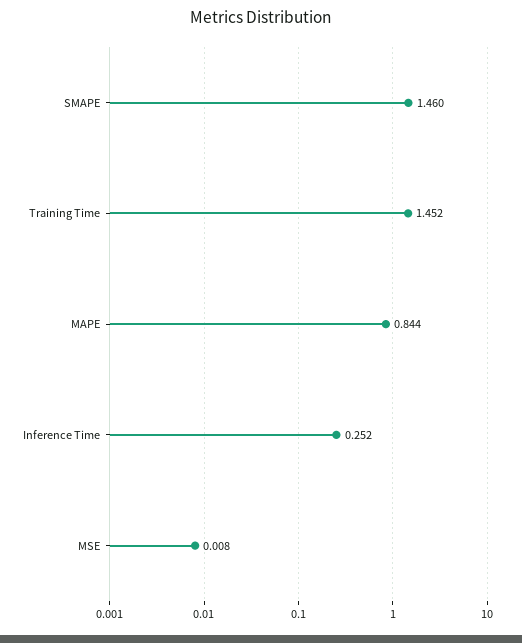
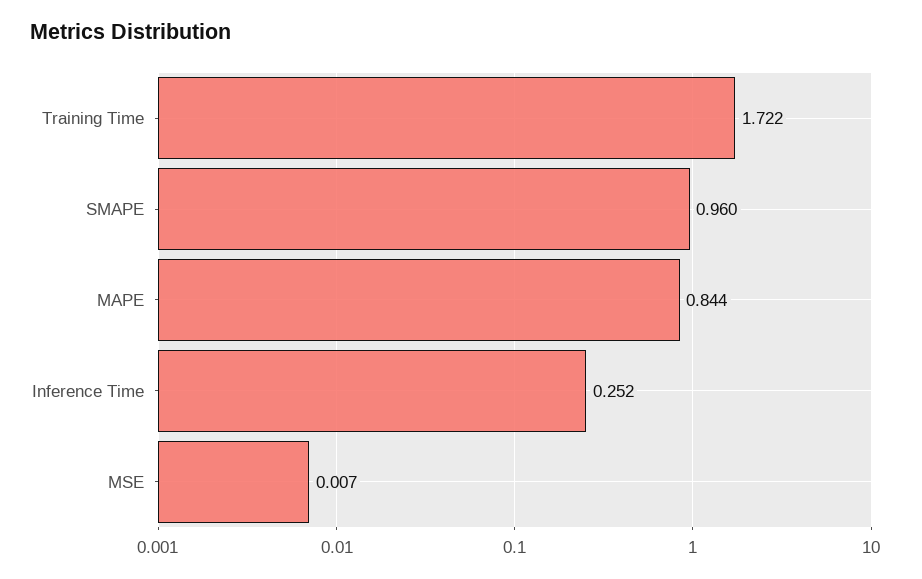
SMAPE: 1.46 -> 0.96
Training Time: 1.452 -> 1.722
MSE: 0.008 -> 0.007

